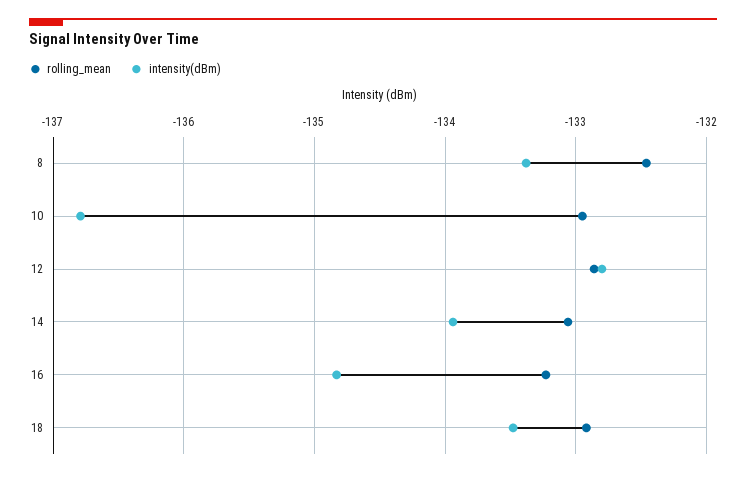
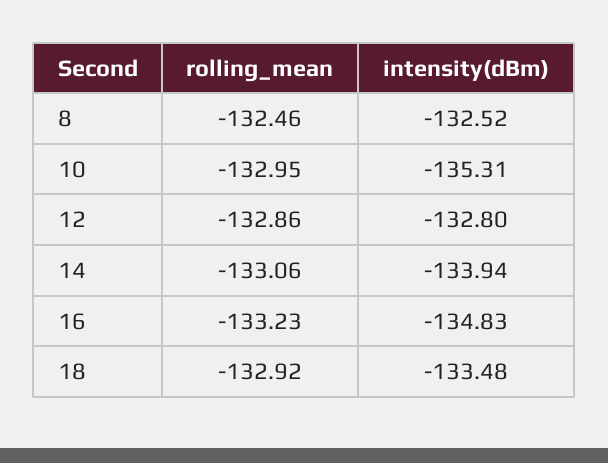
intensity(dBm), 8: -133.4 -> -132.52
intensity(dBm), 10: -136.8 -> -135.31

